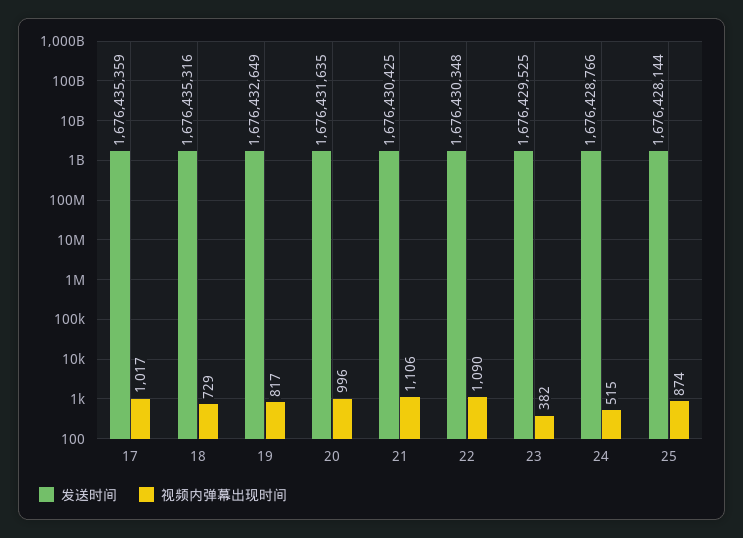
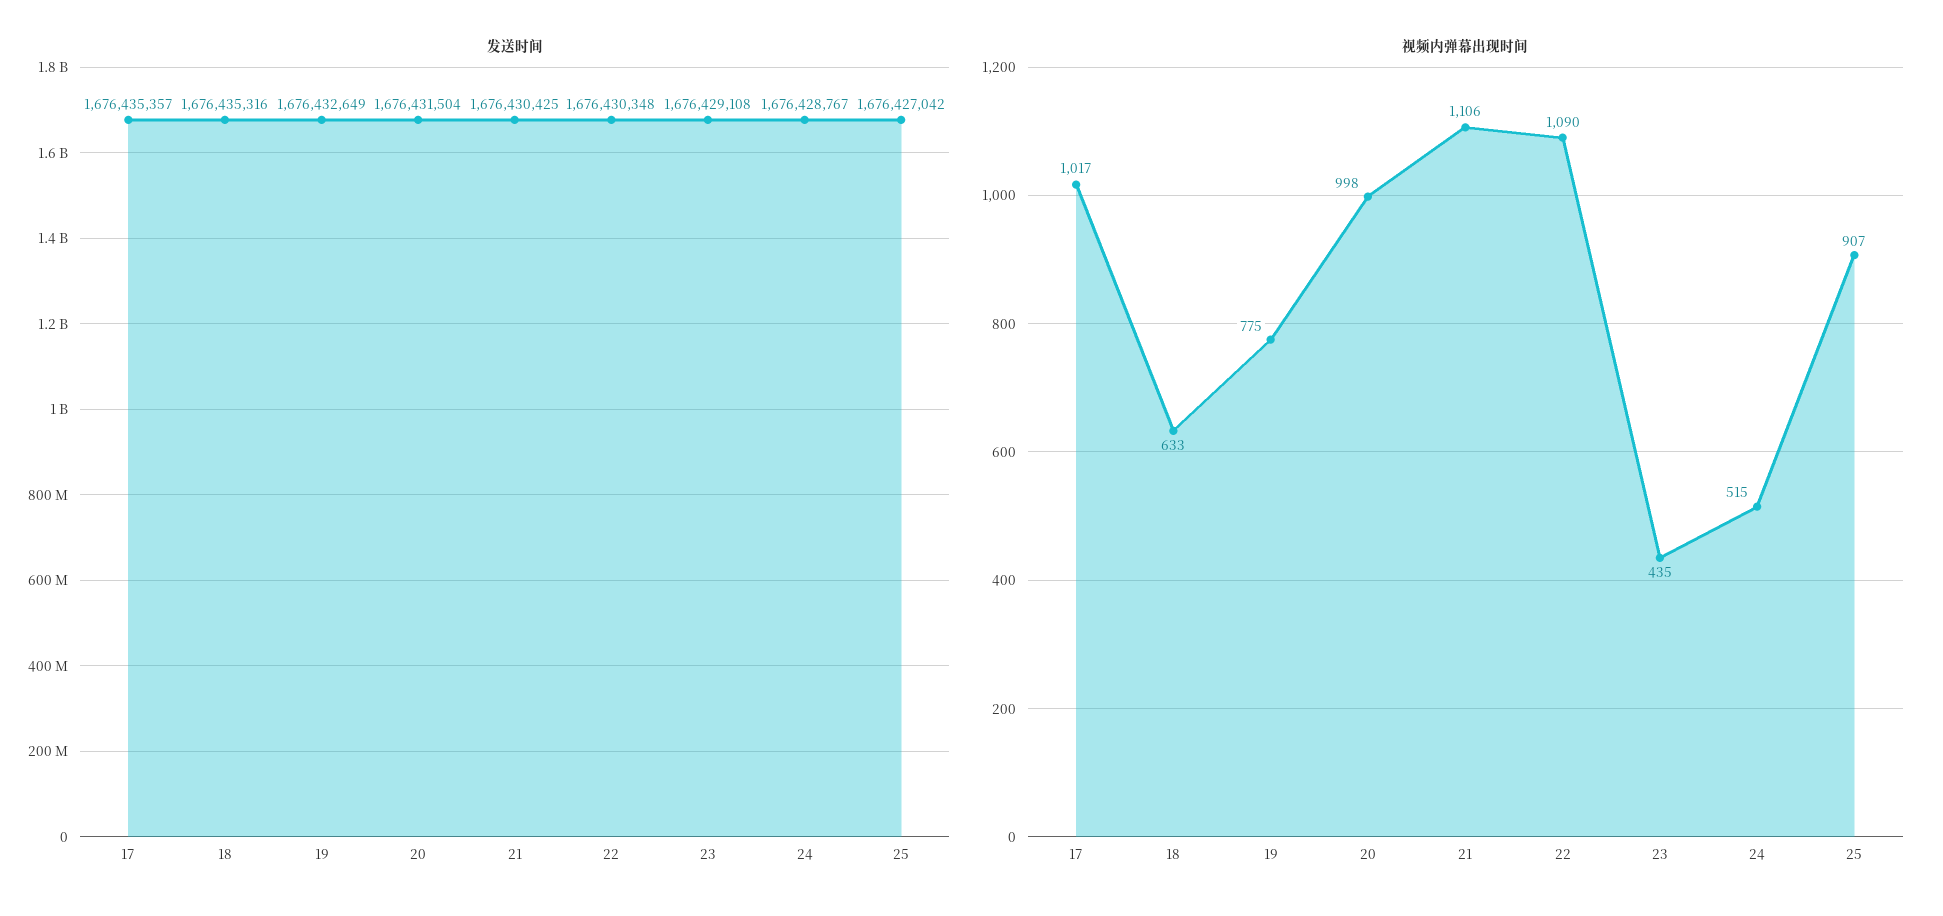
发送时间, 17: 1676435359 -> 1676435357
视频内弹幕出现时间, 18: 729 -> 633
视频内弹幕出现时间, 19: 817 -> 775
发送时间, 20: 1676431635 -> 1676431504
视频内弹幕出现时间, 20: 996 -> 998
发送时间, 23: 1676429525 -> 1676429108
视频内弹幕出现时间, 23: 382 -> 435
发送时间, 24: 1676428766 -> 1676428767
发送时间, 25: 1676428144 -> 1676427042
视频内弹幕出现时间, 25: 874 -> 907

